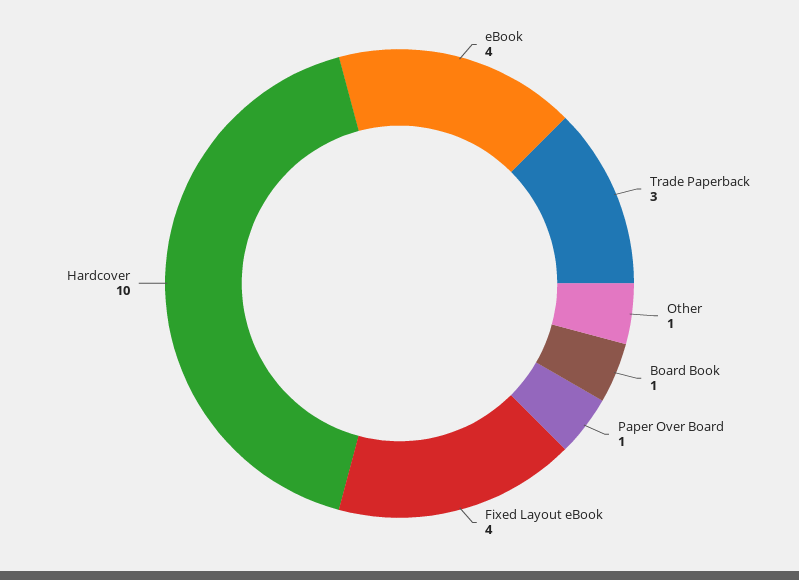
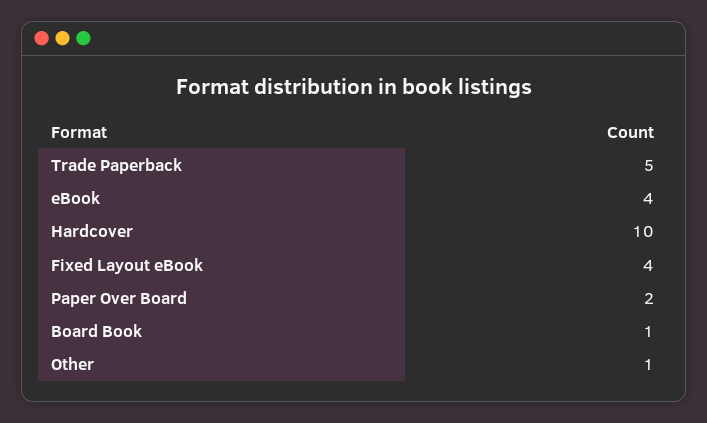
Trade Paperback: 3 -> 5
Paper Over Board: 1 -> 2

